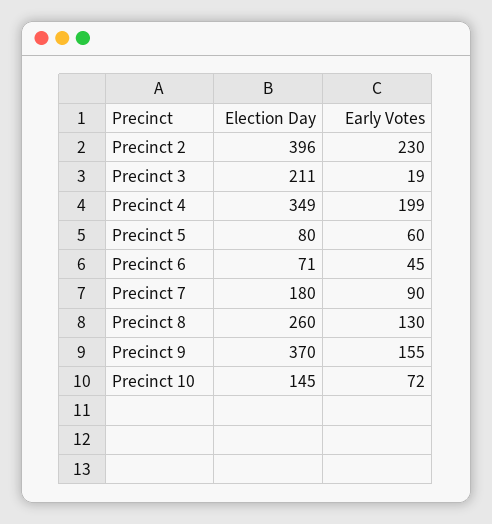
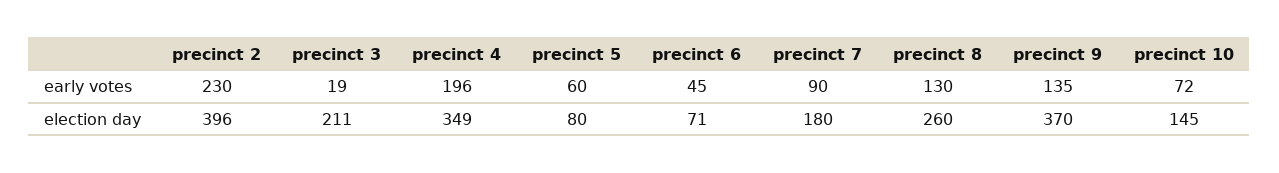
Early Votes, Precinct 4: 199 -> 196
Early Votes, Precinct 9: 155 -> 135

